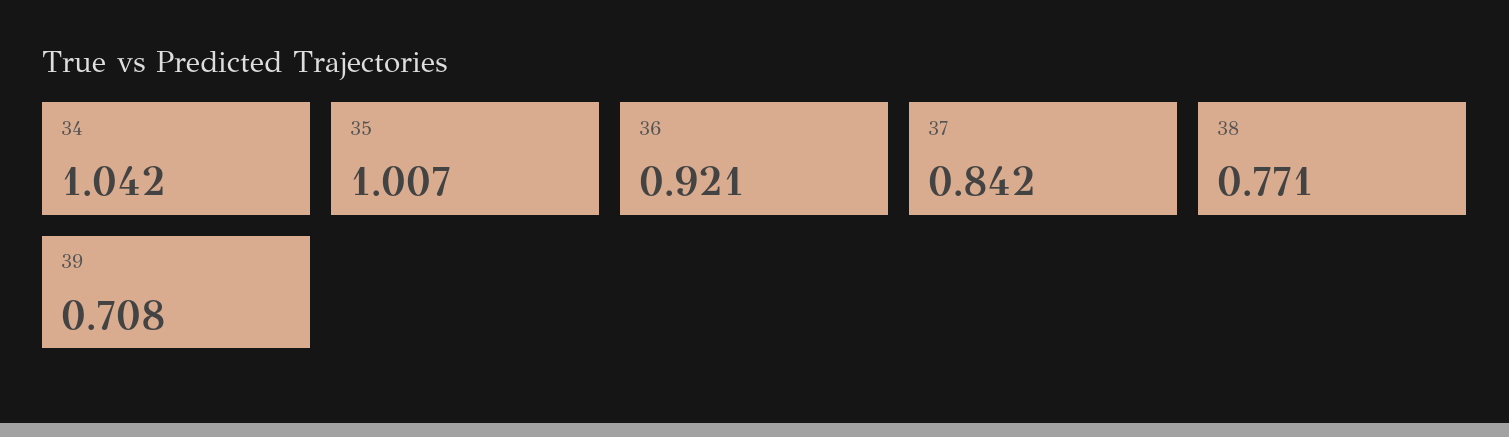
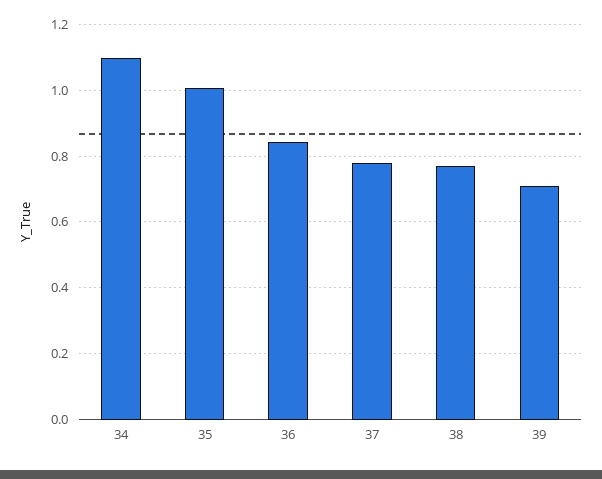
34: 1.042 -> 1.1
36: 0.921 -> 0.84
37: 0.842 -> 0.78

